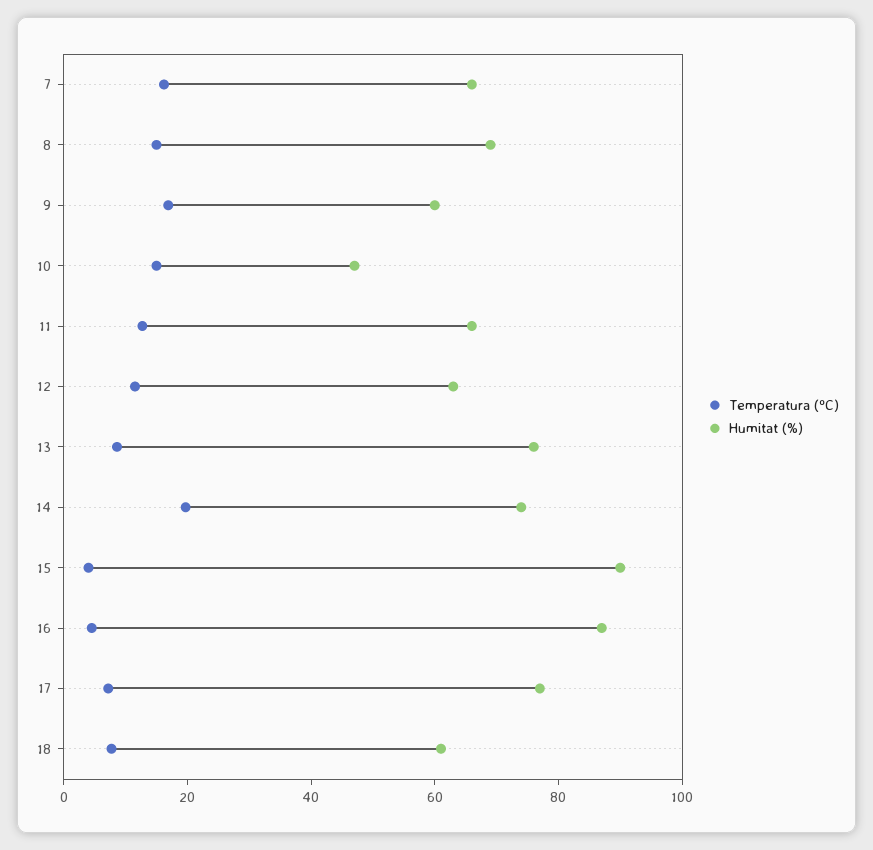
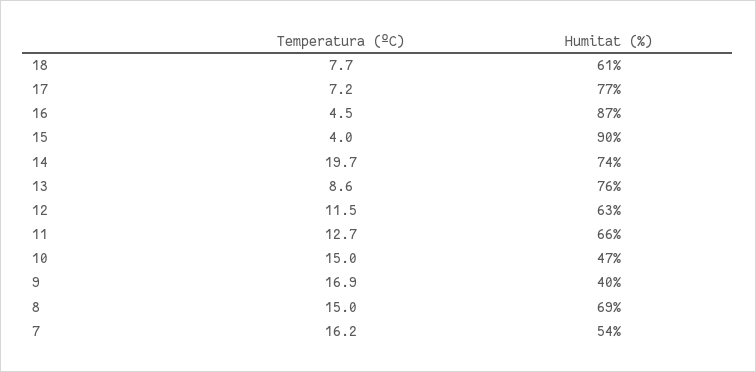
Humitat (%), 7: 65 -> 54
Humitat (%), 9: 60 -> 40

